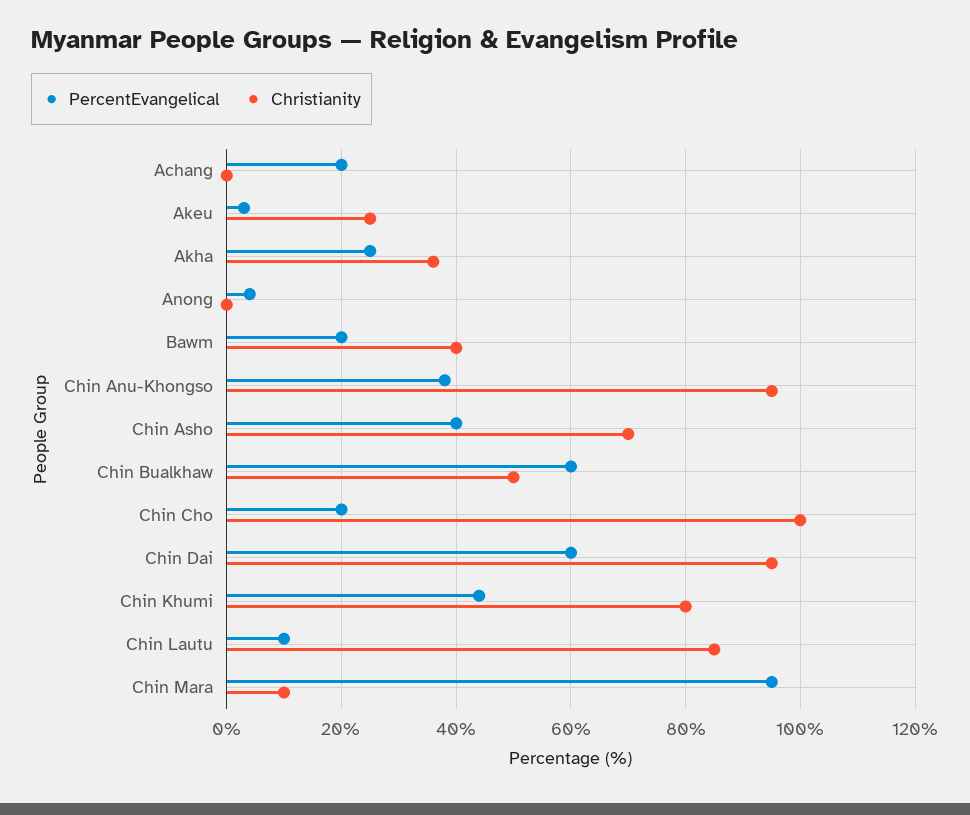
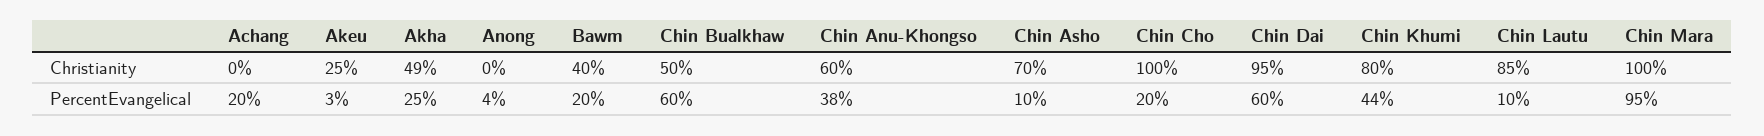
Christianity, Akha: 35 -> 49
Christianity, Chin Anu-Khongso: 95 -> 60
PercentEvangelical, Chin Asho: 40 -> 10
Christianity, Chin Mara: 10 -> 100

